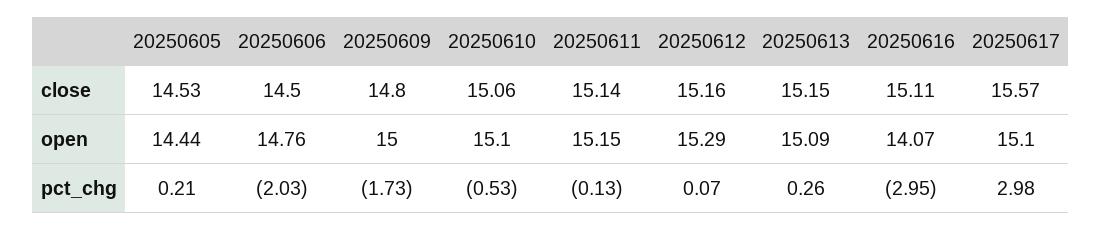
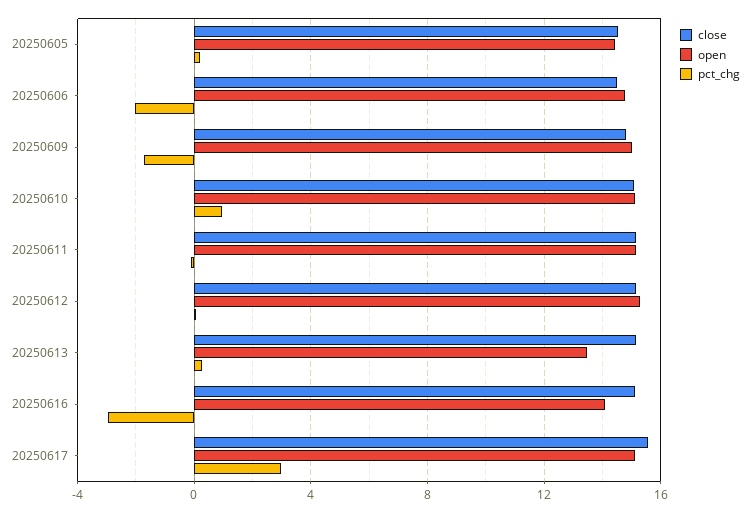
open, 20250613: 15.09 -> 13.5
pct_chg, 20250610: -0.53 -> 1

